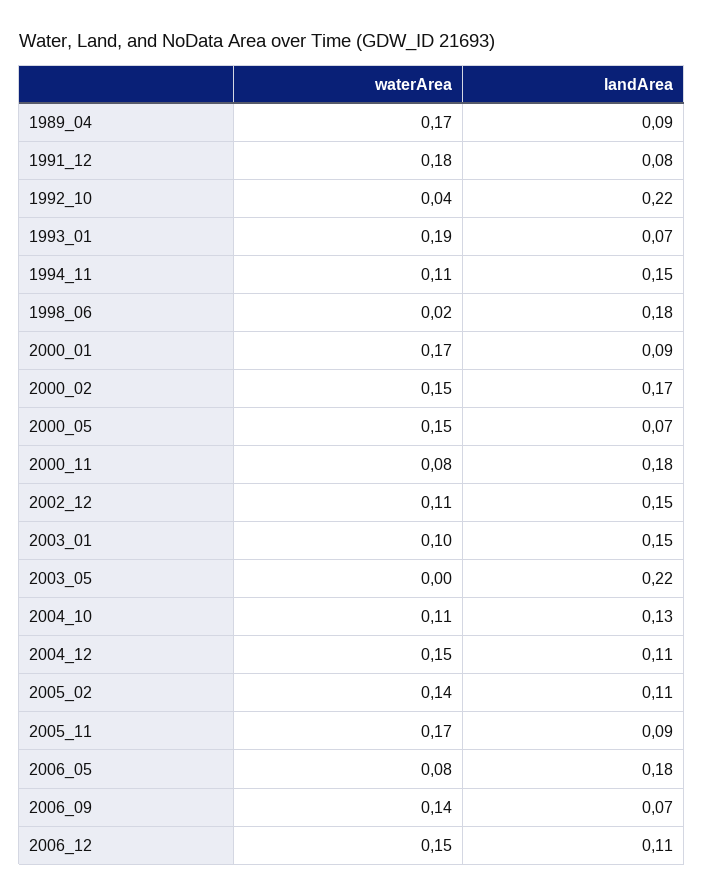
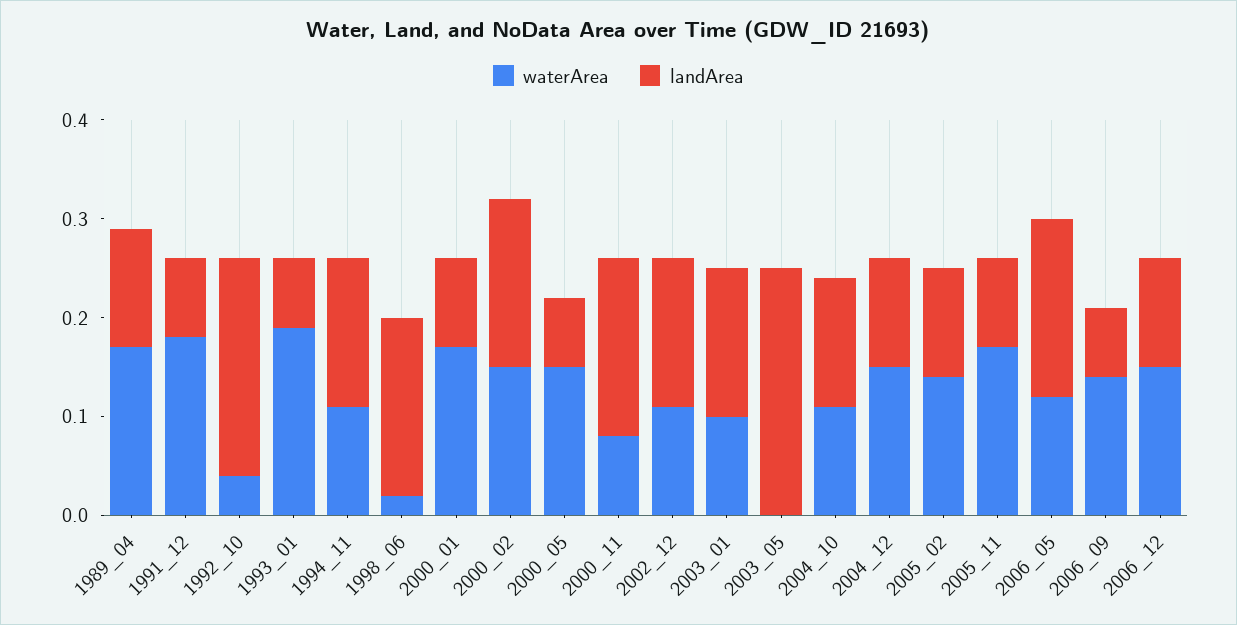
landArea, 1989_04: 0.09 -> 0.12
landArea, 2003_05: 0.22 -> 0.25
waterArea, 2006_05: 0.08 -> 0.12

